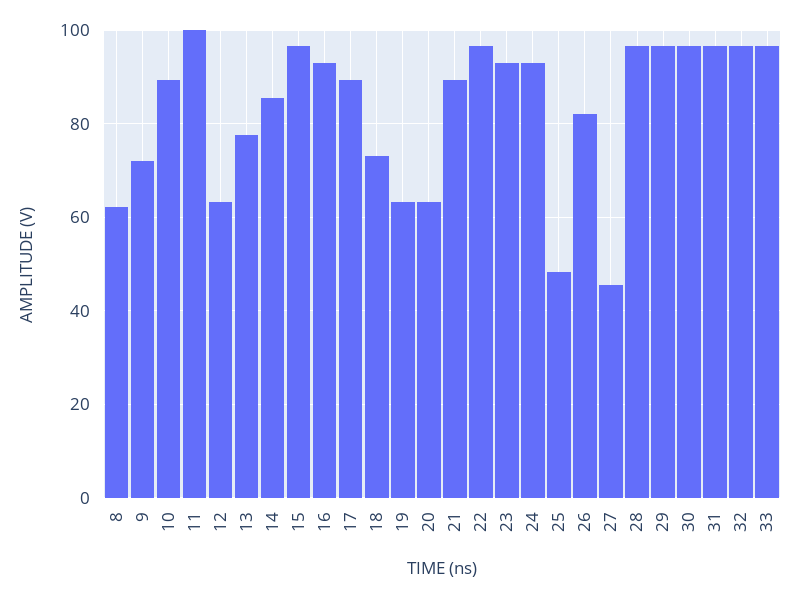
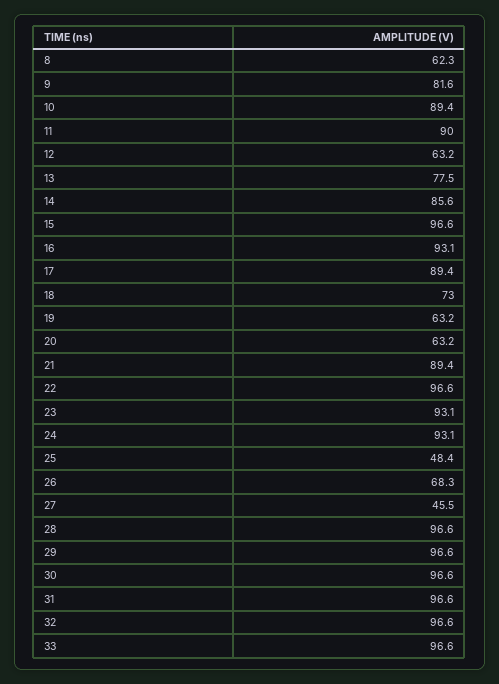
9: 72 -> 81.6
11: 100 -> 90
26: 82 -> 68.3

